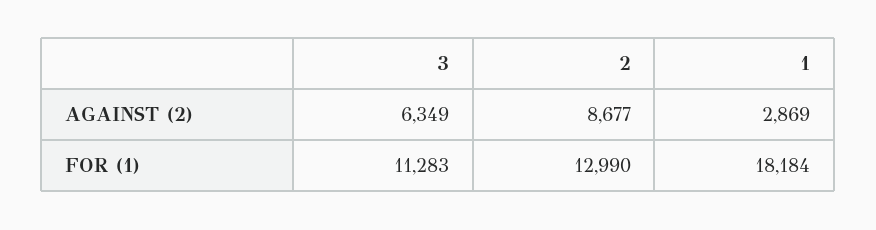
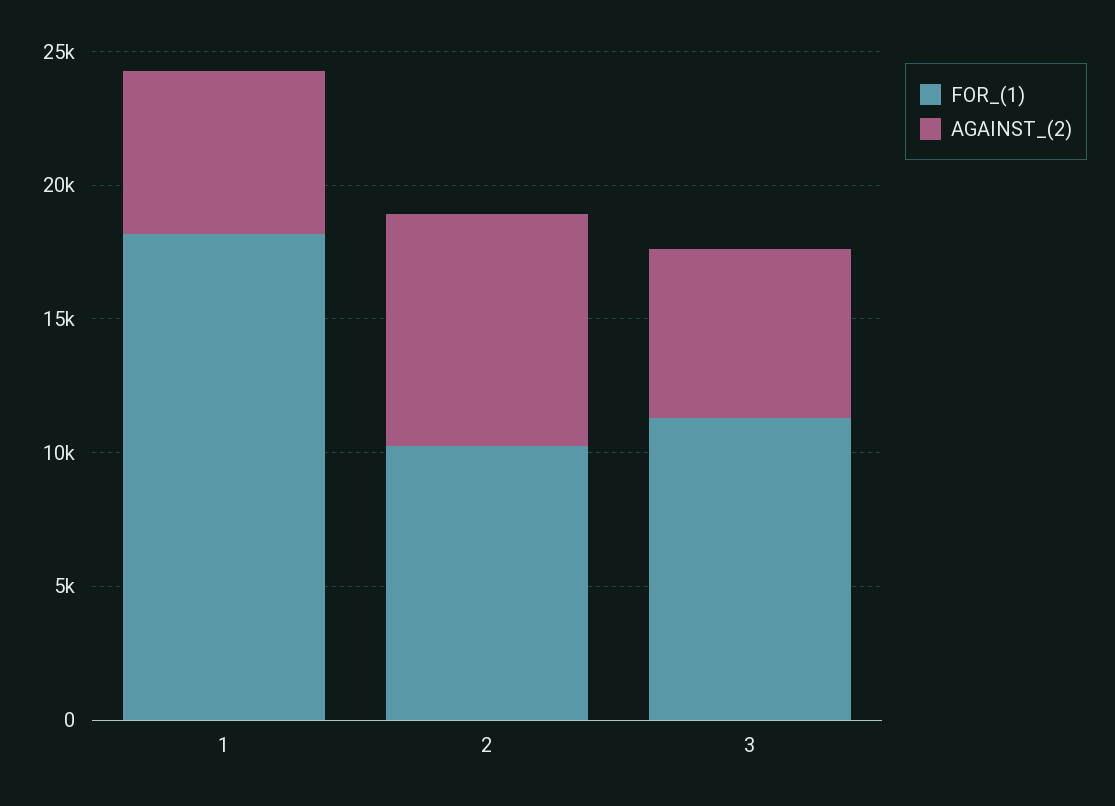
AGAINST (2), 1: 2869 -> 6000
FOR (1), 2: 12990 -> 10000

